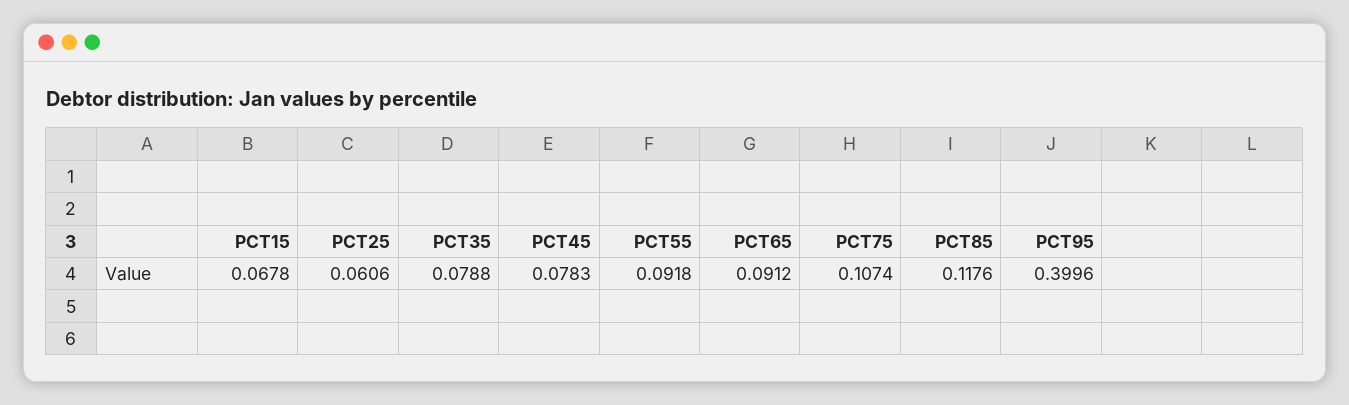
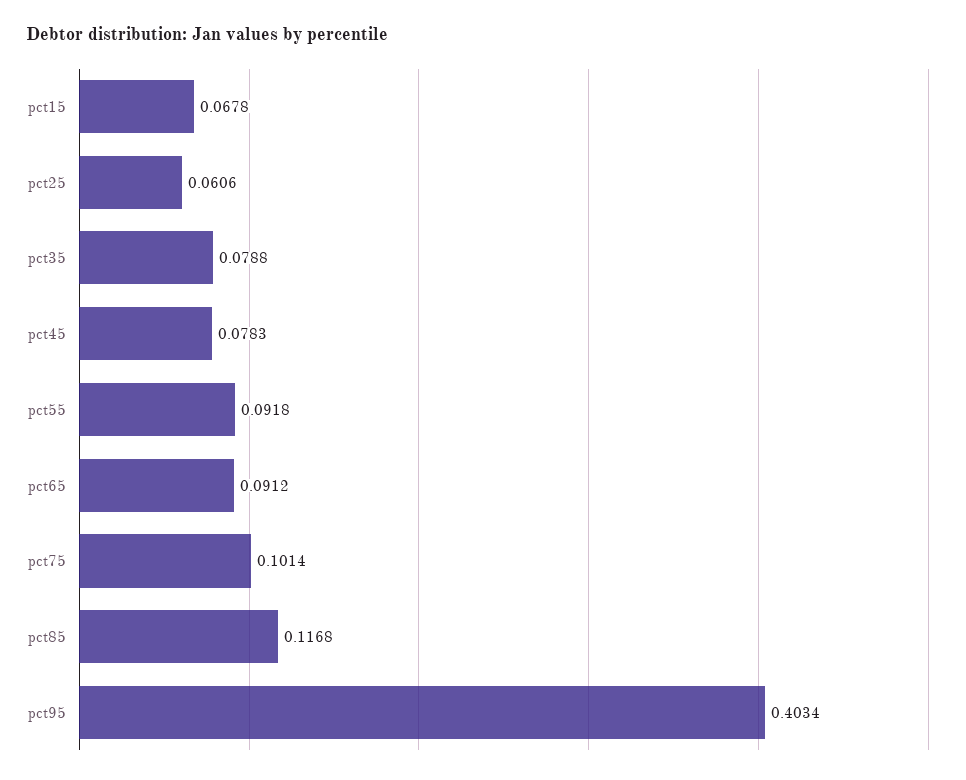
PCT75: 0.1074 -> 0.1014
PCT85: 0.1176 -> 0.1168
PCT95: 0.3996 -> 0.4034

